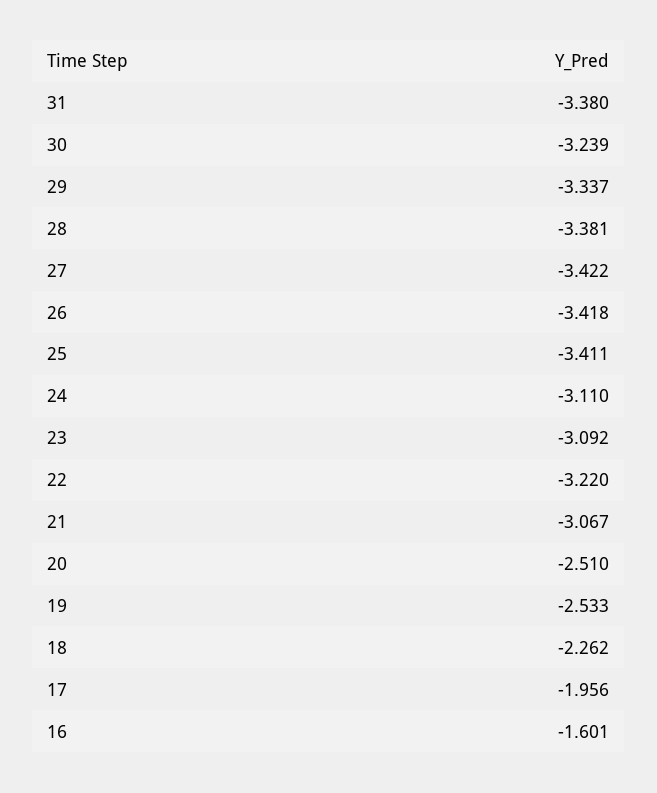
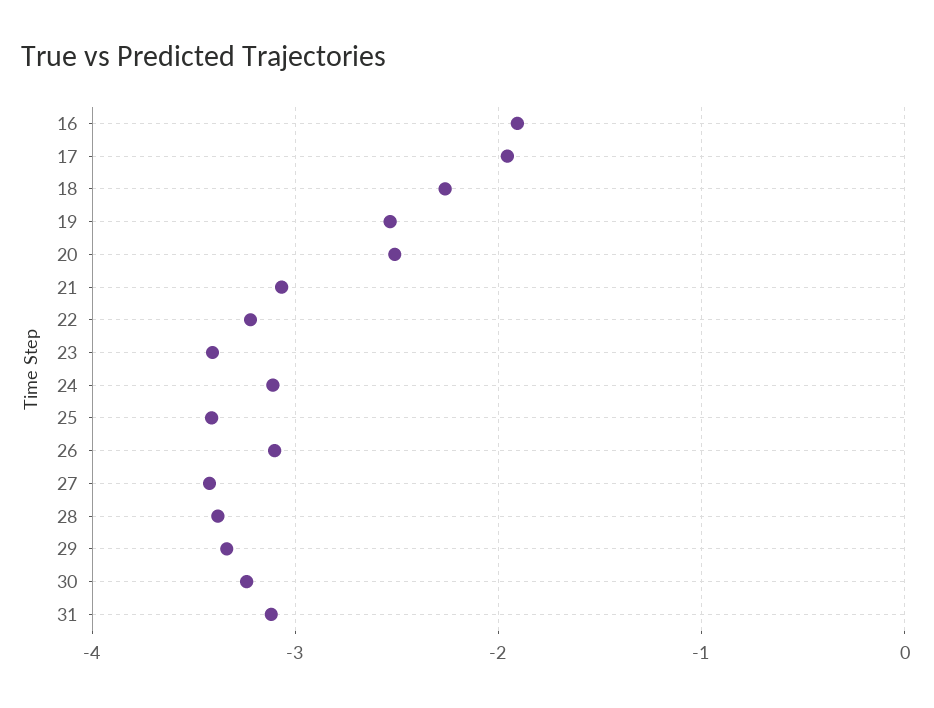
31: -3.38 -> -3.1
26: -3.418 -> -3.1
23: -3.092 -> -3.4
16: -1.601 -> -1.9

